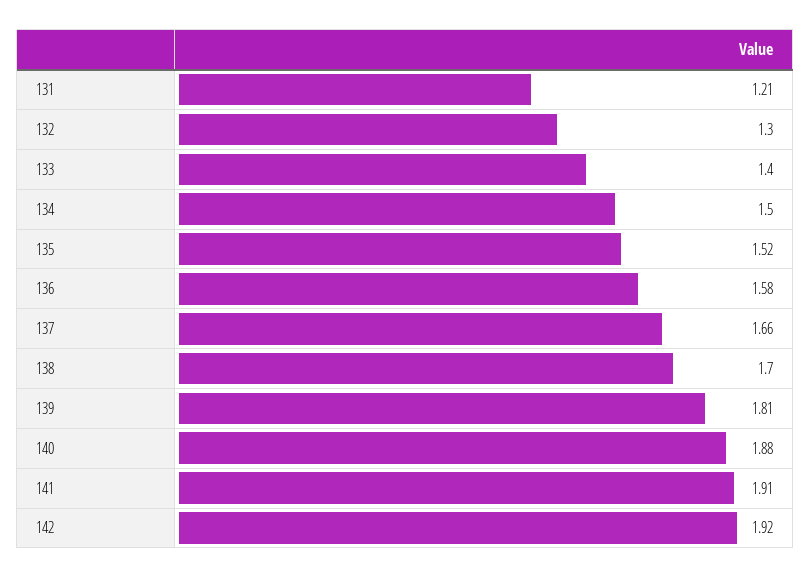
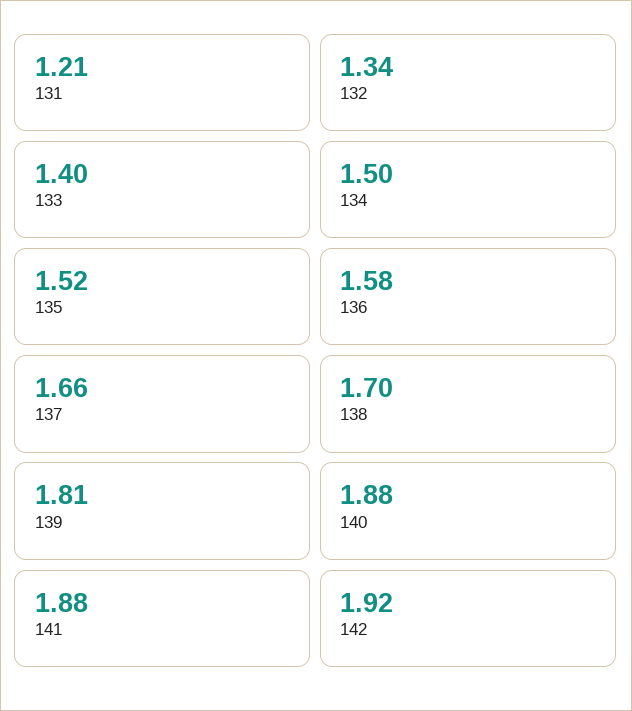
132: 1.3 -> 1.34
141: 1.91 -> 1.88

